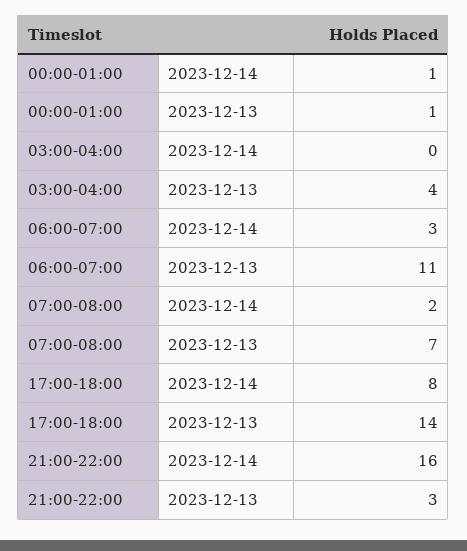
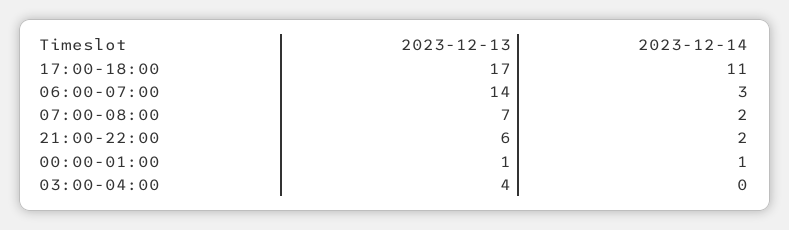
06:00-07:00, 2023-12-13: 11 -> 14
17:00-18:00, 2023-12-14: 8 -> 11
17:00-18:00, 2023-12-13: 14 -> 17
21:00-22:00, 2023-12-14: 16 -> 2
21:00-22:00, 2023-12-13: 3 -> 6

